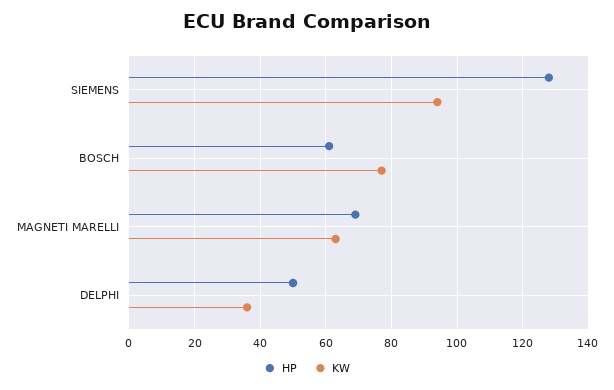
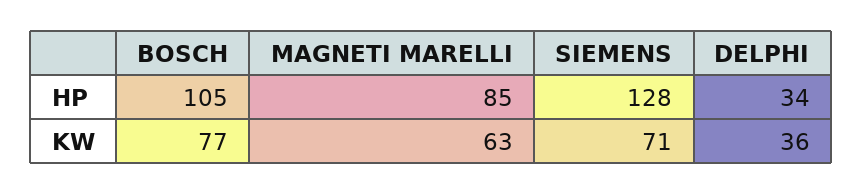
KW, SIEMENS: 95 -> 71
HP, BOSCH: 60 -> 105
HP, MAGNETI MARELLI: 70 -> 85
HP, DELPHI: 50 -> 34

